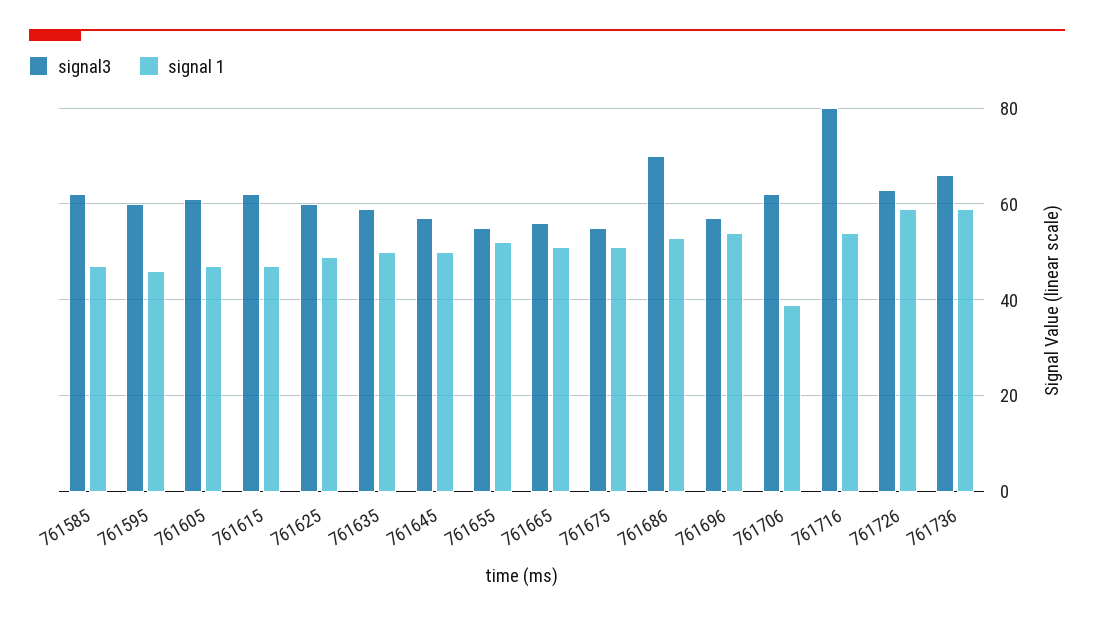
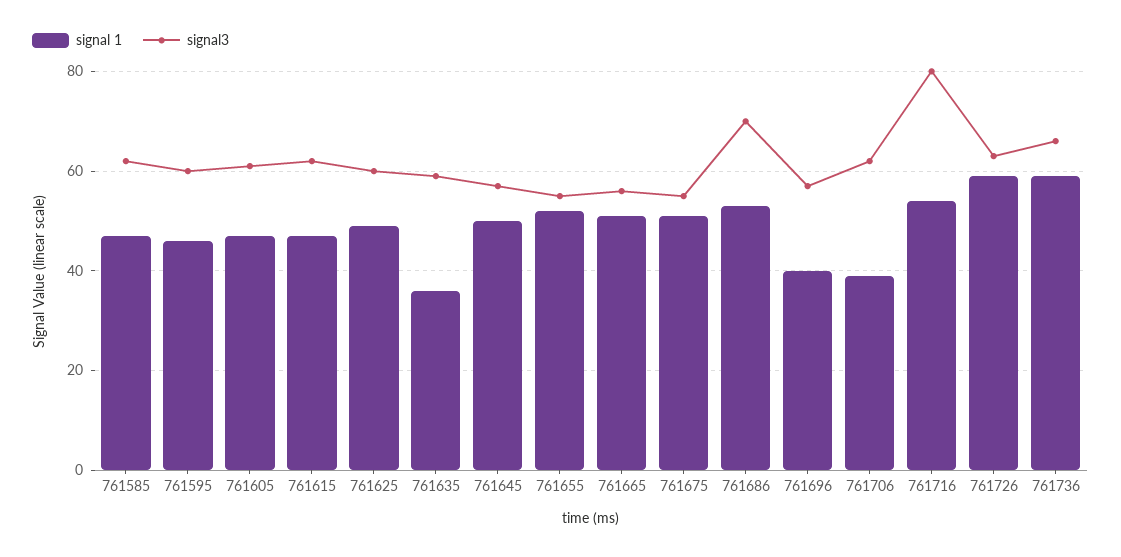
signal 1, 761635: 50 -> 35
signal 1, 761696: 55 -> 40

